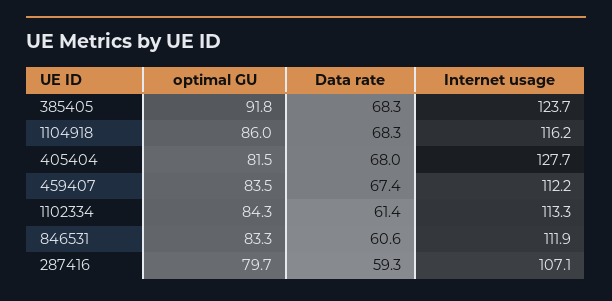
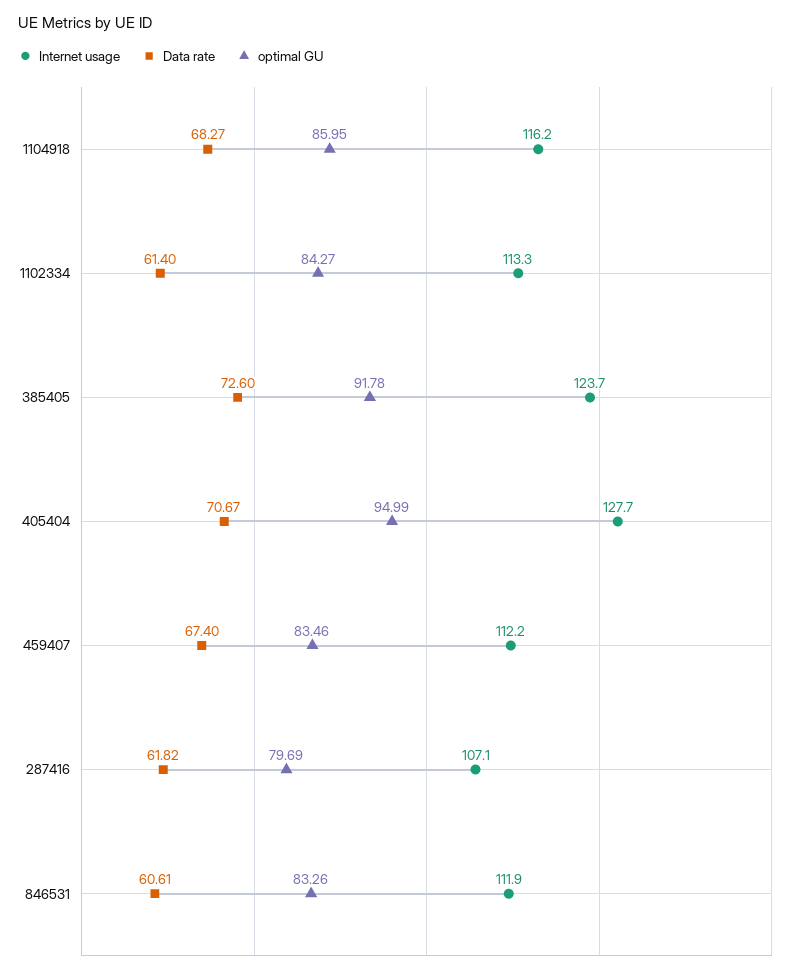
Data rate, 385405: 68.3 -> 72.6
optimal GU, 405404: 81.5 -> 94.99
Data rate, 405404: 68 -> 70.67
Data rate, 287416: 59.3 -> 61.82

